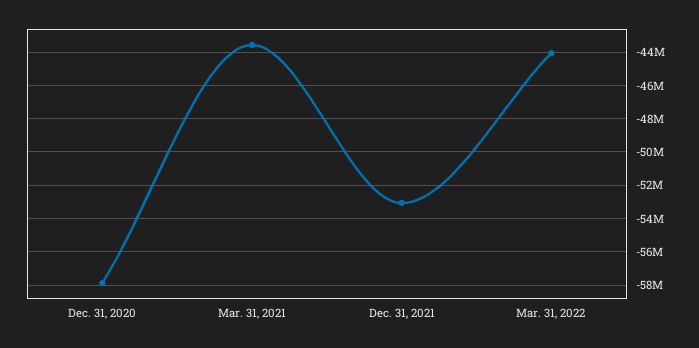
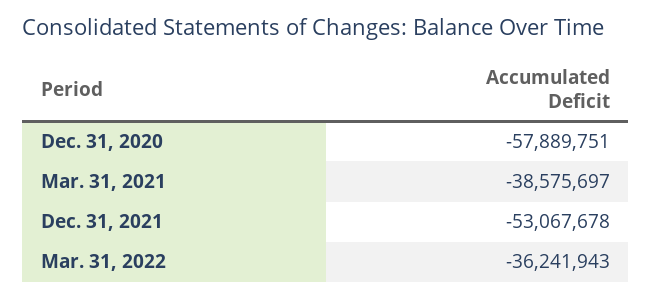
Mar. 31, 2021: -43500000 -> -38575697
Mar. 31, 2022: -44000000 -> -36241943

